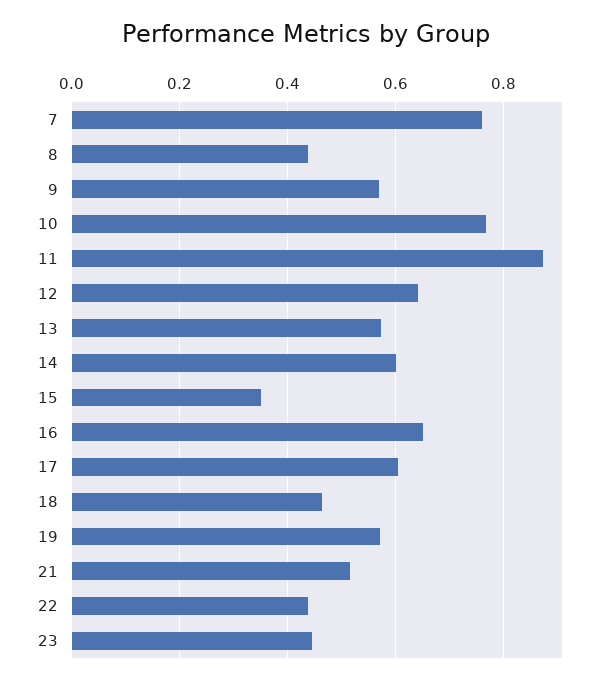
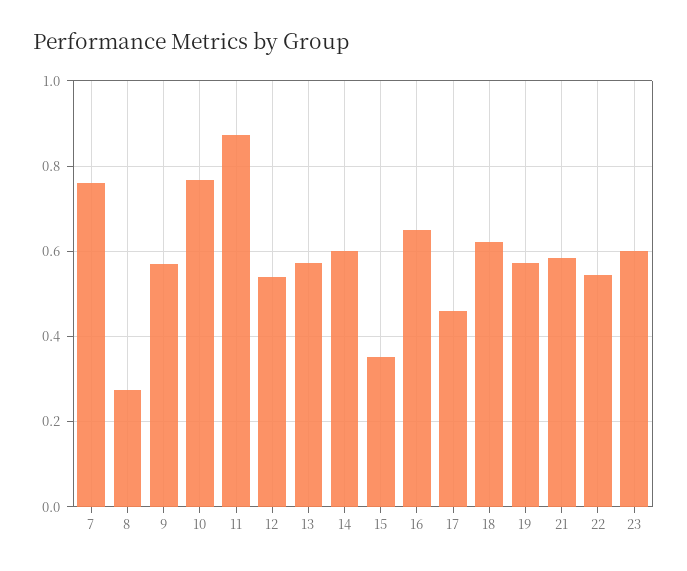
8: 0.44 -> 0.28
12: 0.64 -> 0.54
17: 0.6 -> 0.46
18: 0.46 -> 0.62
21: 0.52 -> 0.58
22: 0.44 -> 0.54
23: 0.44 -> 0.6

